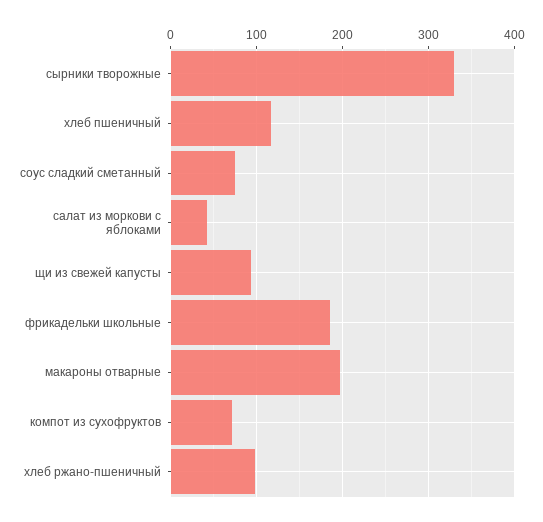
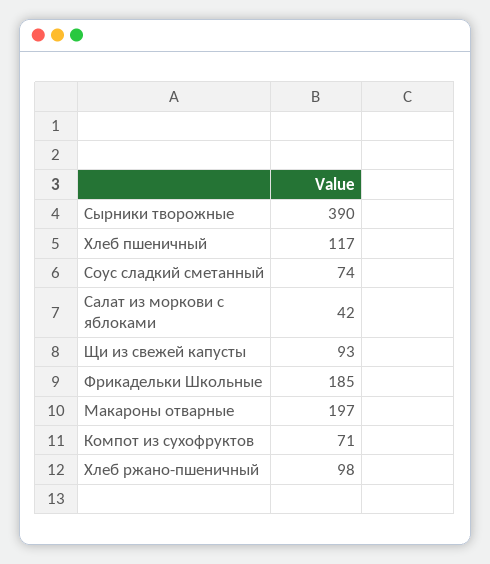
сырники творожные: 330 -> 390

